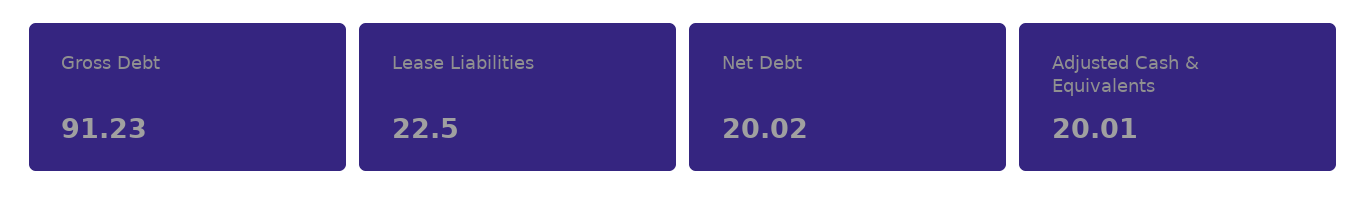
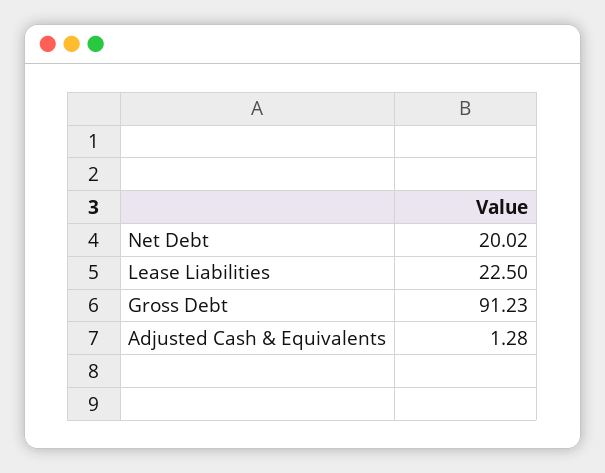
Adjusted Cash & Equivalents: 20.01 -> 1.28

